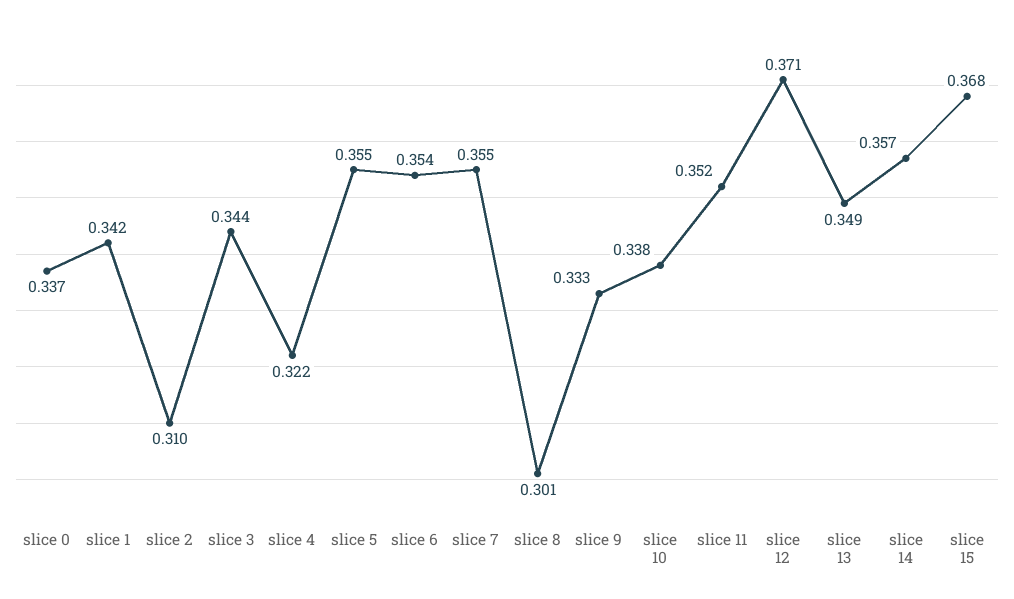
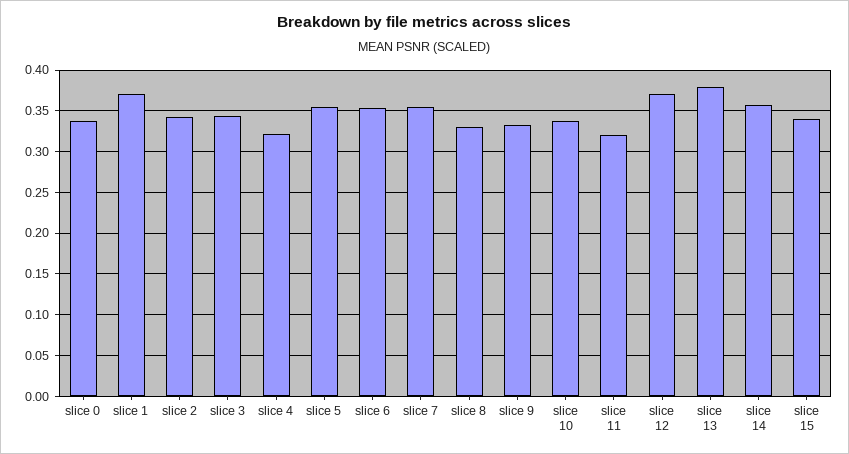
slice 1: 0.342 -> 0.37
slice 2: 0.31 -> 0.34
slice 8: 0.301 -> 0.33
slice 11: 0.352 -> 0.32
slice 13: 0.349 -> 0.38
slice 15: 0.368 -> 0.34

